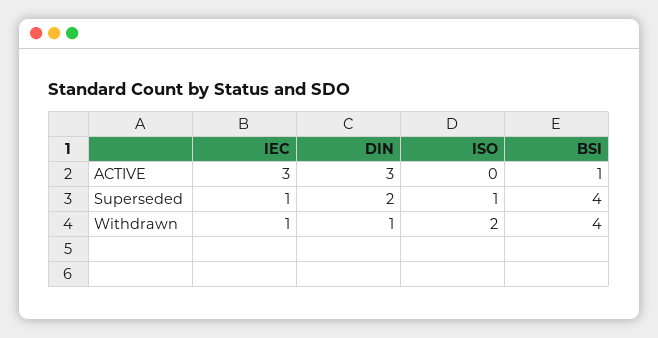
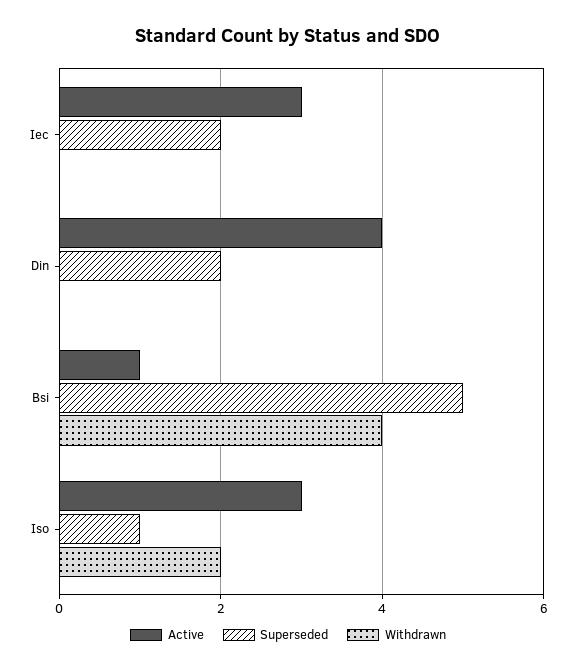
ACTIVE, DIN: 3 -> 4
ACTIVE, ISO: 0 -> 3
Superseded, IEC: 1 -> 2
Superseded, BSI: 4 -> 5
Withdrawn, IEC: 1 -> 0
Withdrawn, DIN: 1 -> 0

